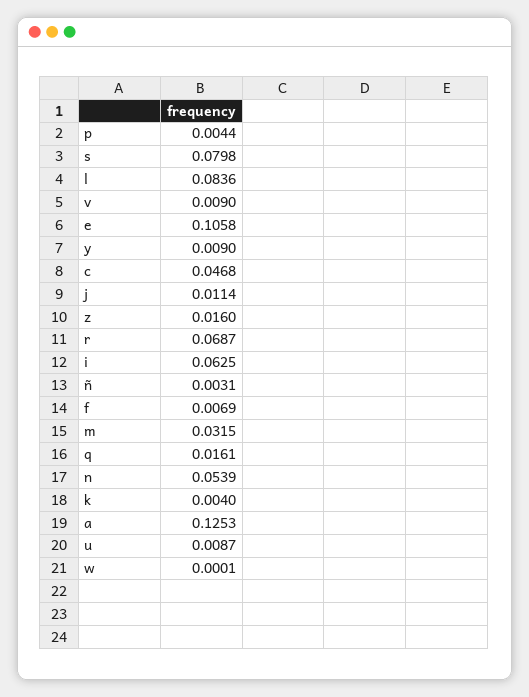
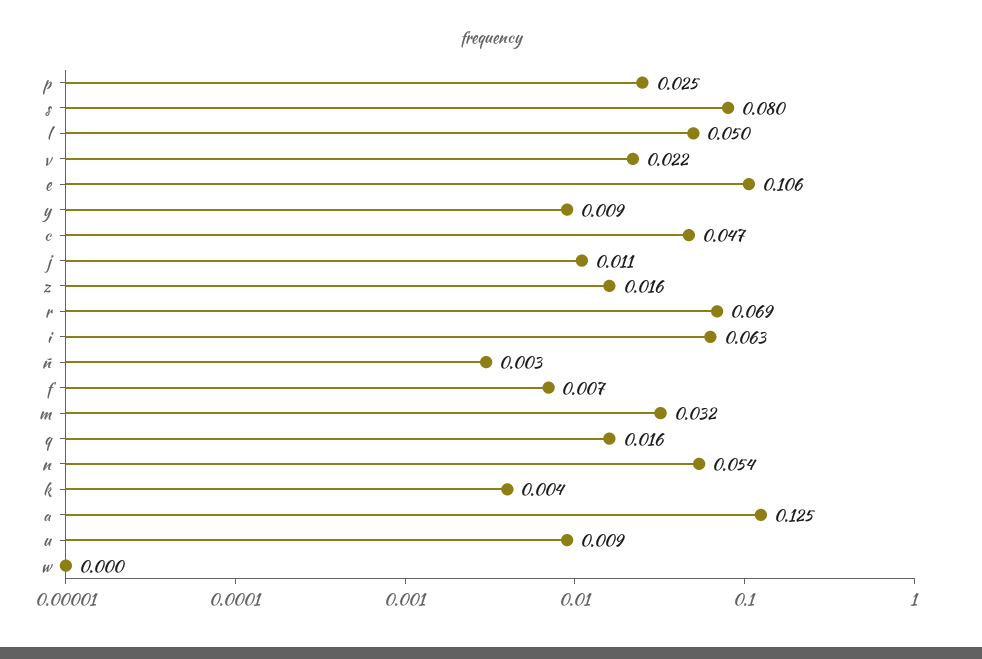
p: 0.0044 -> 0.025
l: 0.0836 -> 0.05
v: 0.009 -> 0.022

